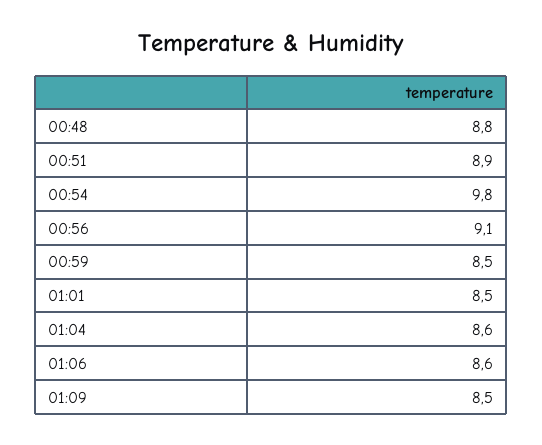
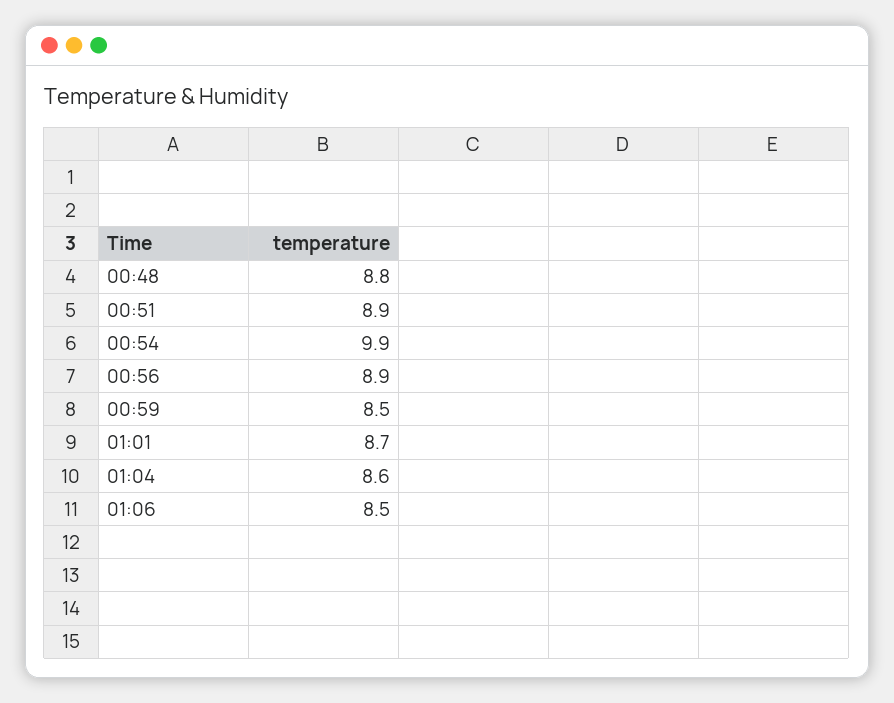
00:54: 9.8 -> 9.9
00:56: 9.1 -> 8.9
01:01: 8.5 -> 8.7
01:06: 8.6 -> 8.5
01:09: 8.5 -> none

